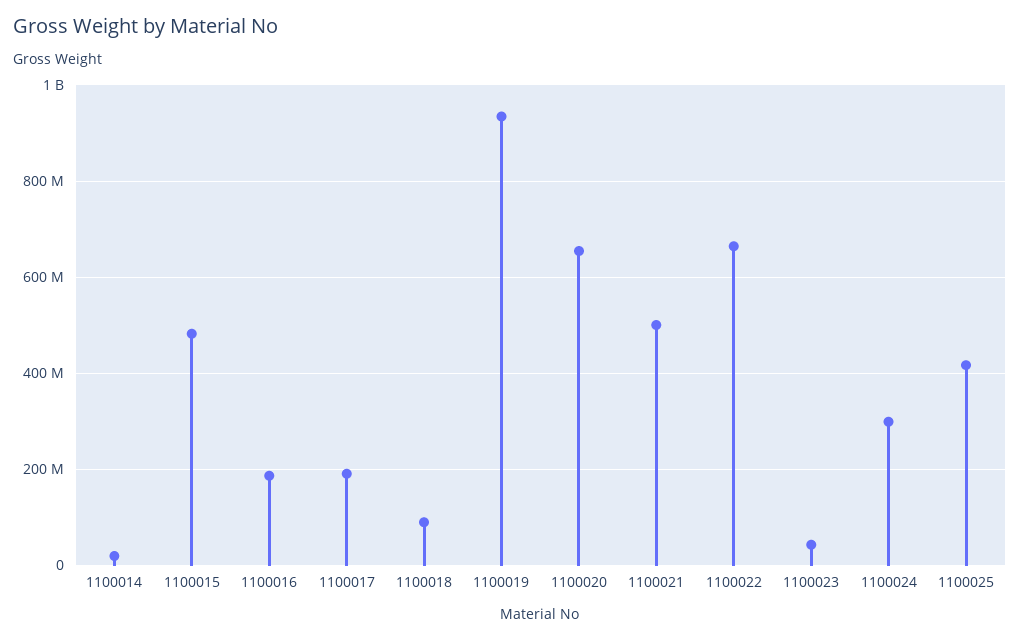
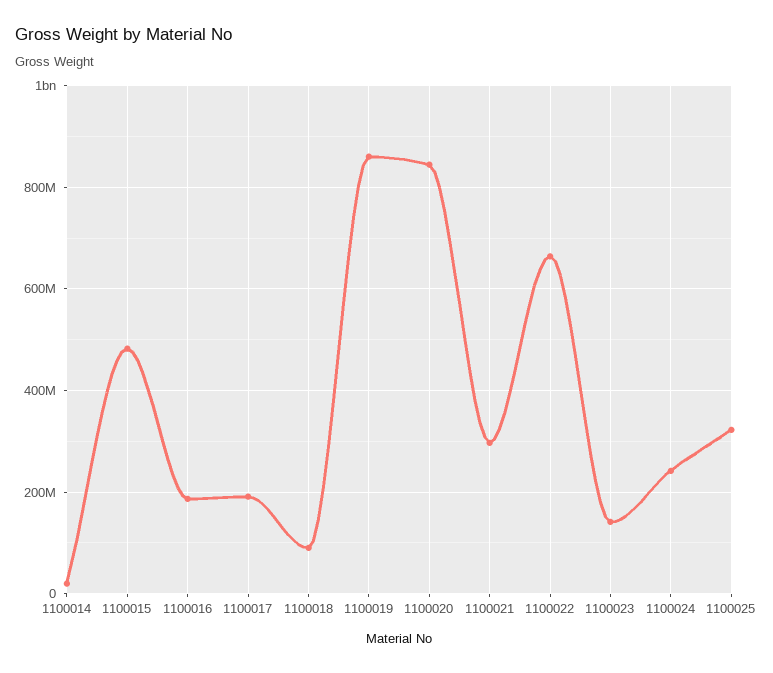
1100019: 940000000 -> 860000000
1100020: 660000000 -> 840000000
1100021: 500000000 -> 300000000
1100023: 40000000 -> 140000000
1100024: 300000000 -> 240000000
1100025: 420000000 -> 320000000

